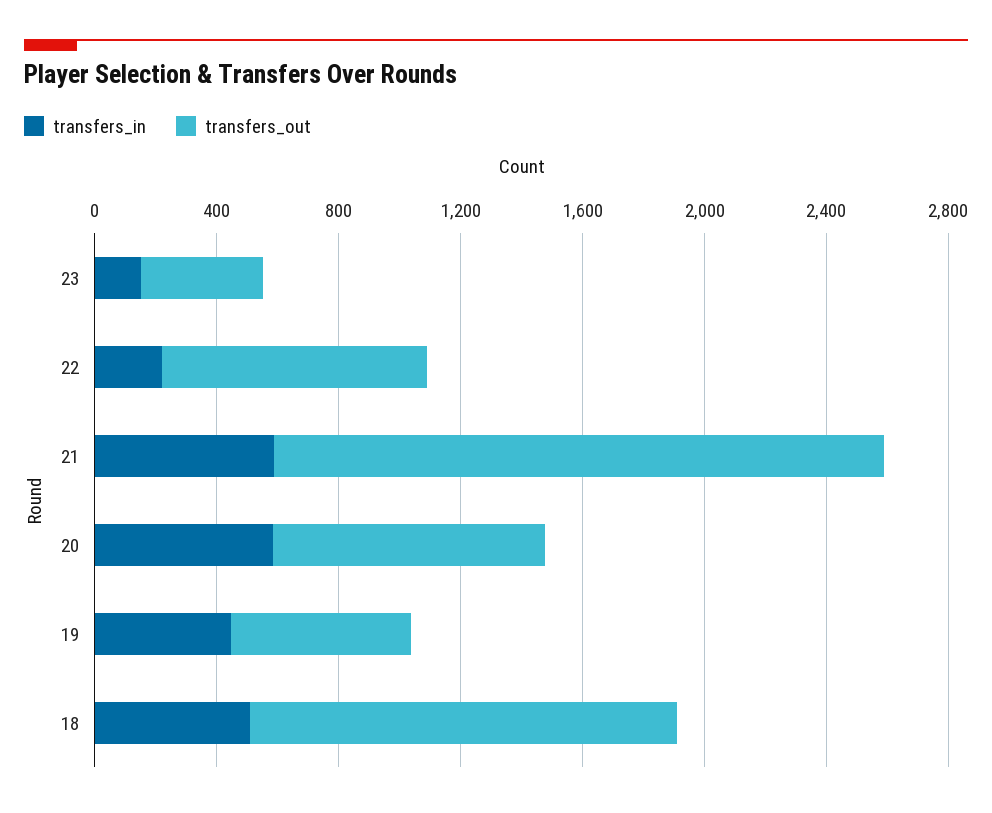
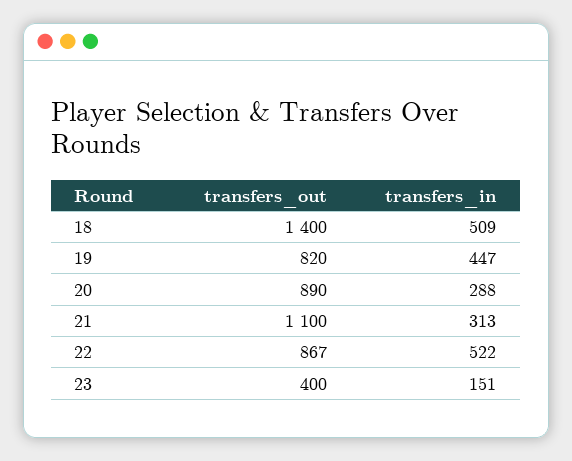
transfers_in, 22: 200 -> 522
transfers_in, 21: 600 -> 313
transfers_out, 21: 2000 -> 1100
transfers_in, 20: 600 -> 288
transfers_out, 19: 600 -> 820

